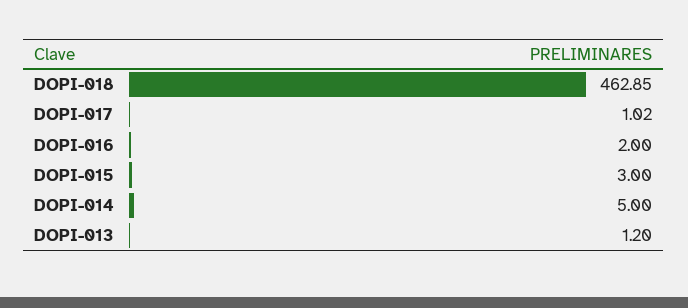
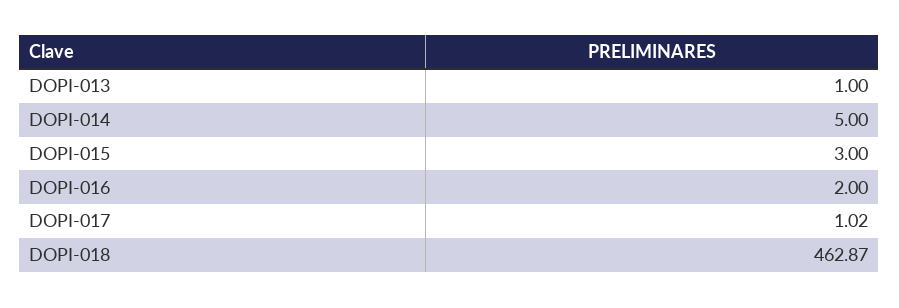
DOPI-018: 462.85 -> 462.87
DOPI-013: 1.2 -> 1

